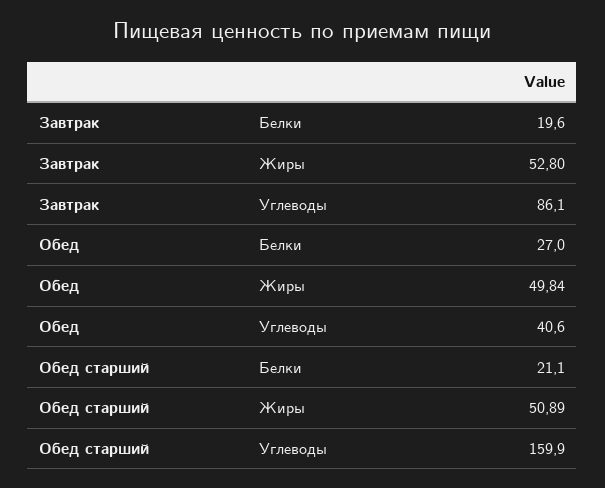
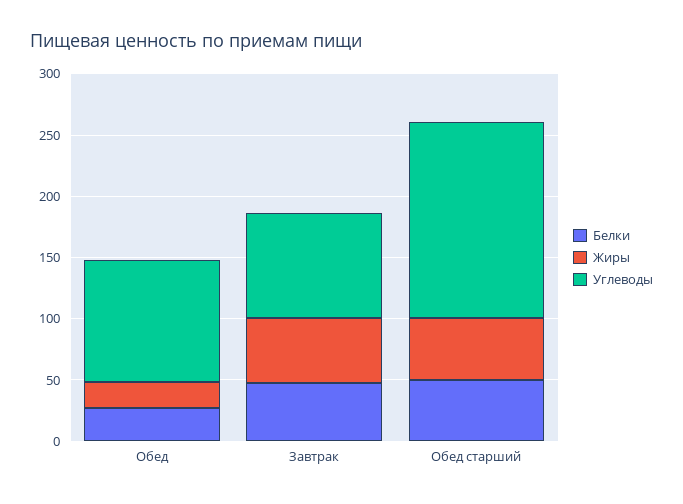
Белки, Завтрак: 19.6 -> 50
Жиры, Обед: 49.84 -> 20
Углеводы, Обед: 40.6 -> 100
Белки, Обед старший: 21.1 -> 50

